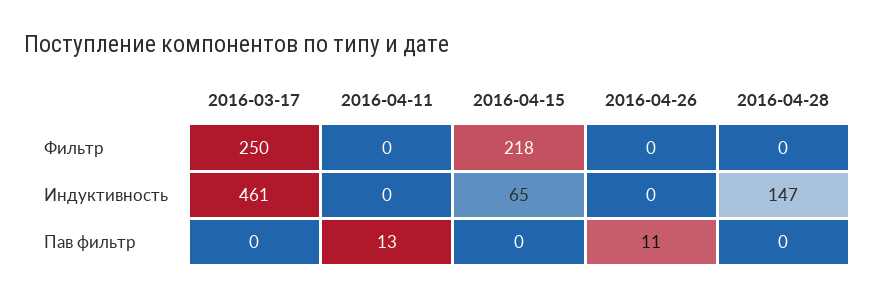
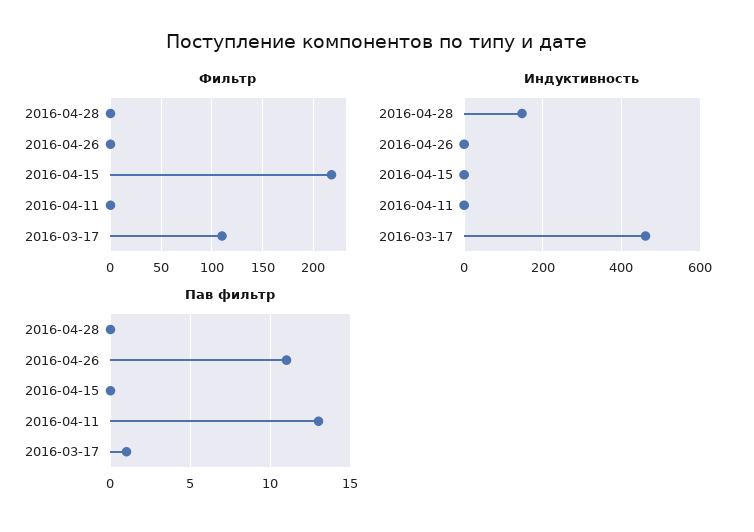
Фильтр, 2016-03-17: 250 -> 110
Индуктивность, 2016-04-15: 65 -> 0
Пав фильтр, 2016-03-17: 0 -> 1

